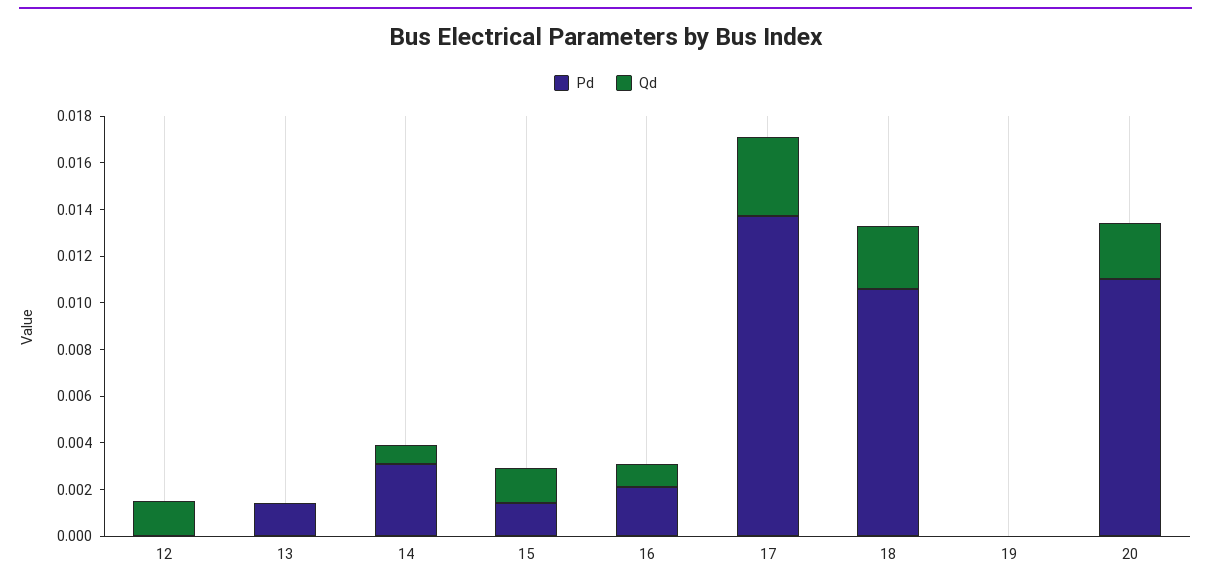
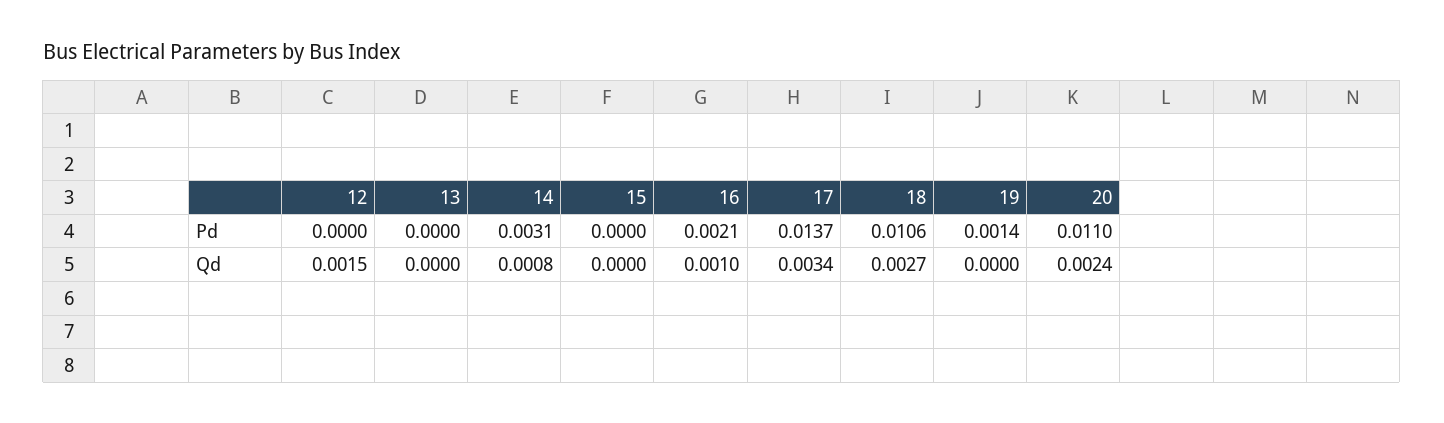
Pd, 13: 0.0015 -> 0
Pd, 15: 0.0015 -> 0
Qd, 15: 0.0015 -> 0
Pd, 19: 0 -> 0.0014

